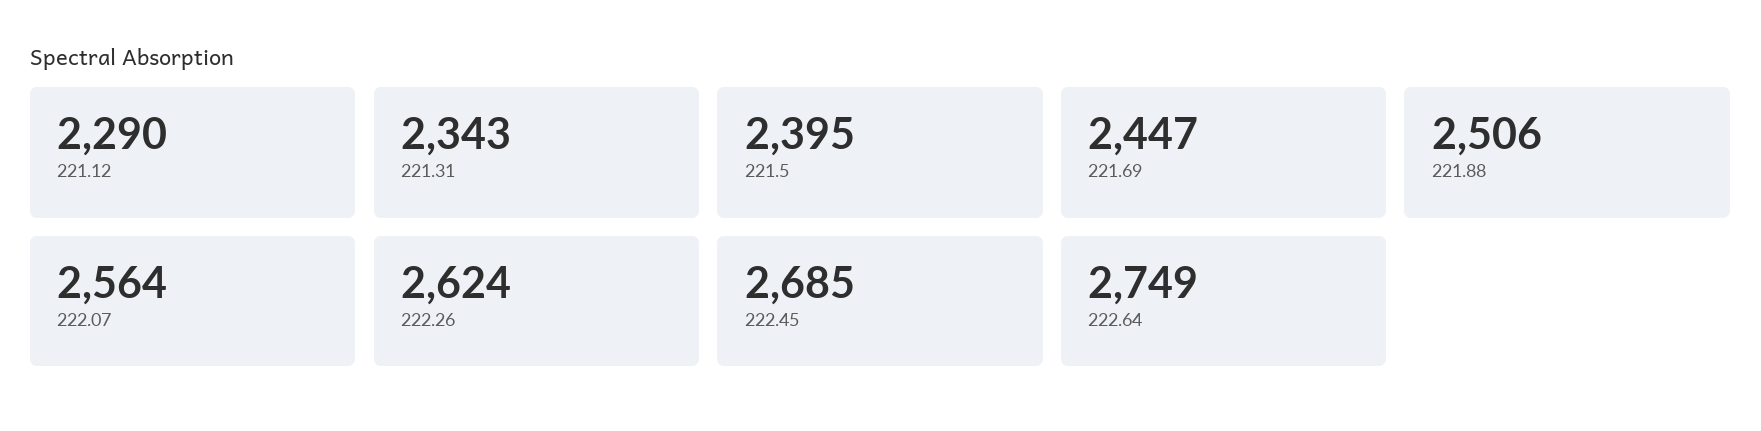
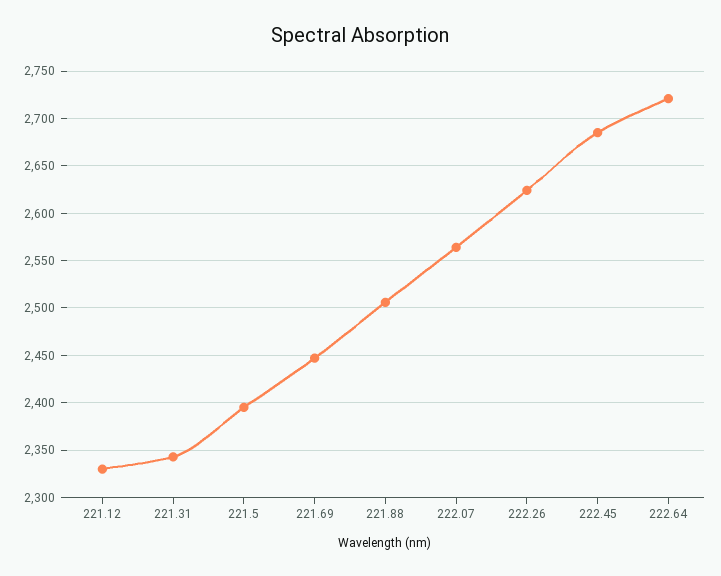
221.12: 2290 -> 2330
222.64: 2749 -> 2720

